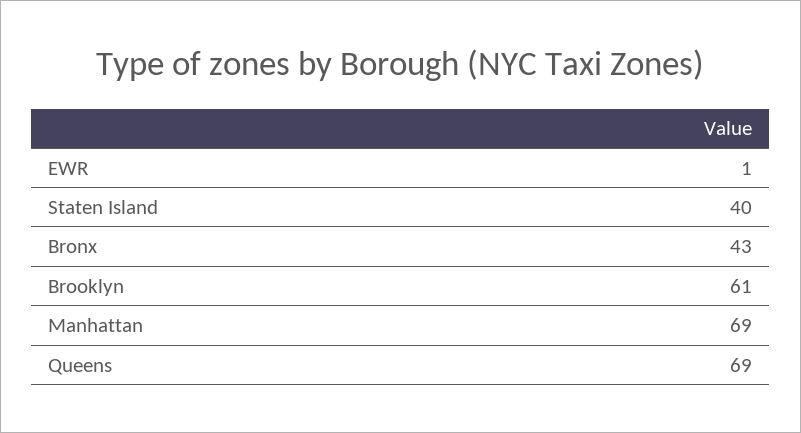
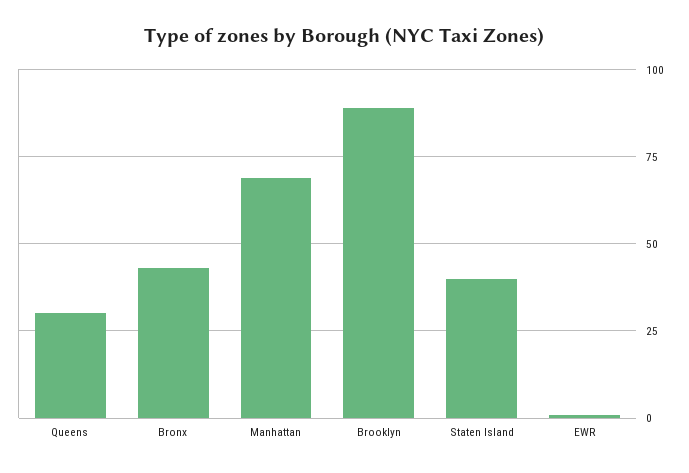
Brooklyn: 61 -> 90
Queens: 69 -> 30

